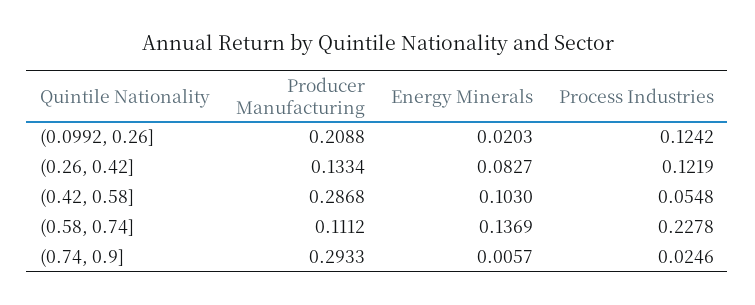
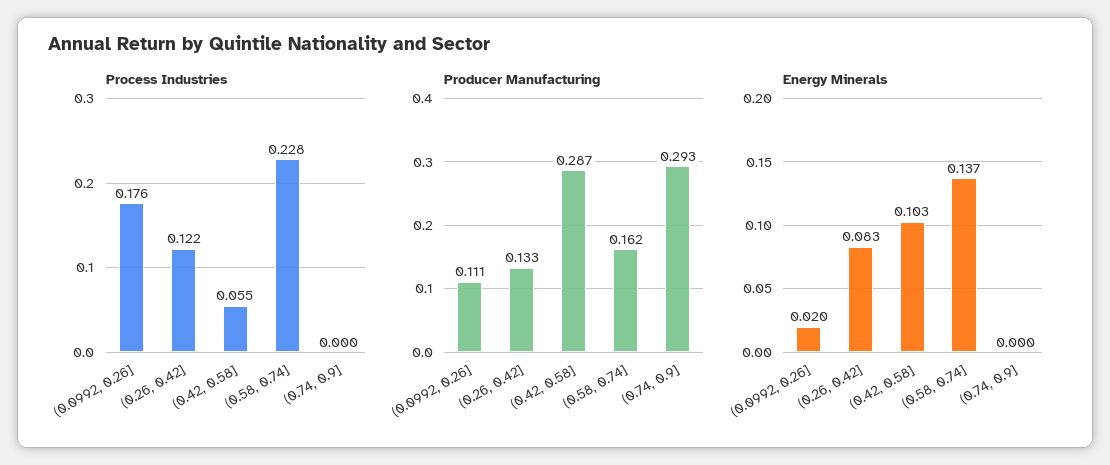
Producer Manufacturing, (0.0992, 0.26]: 0.2088 -> 0.111
Process Industries, (0.0992, 0.26]: 0.1242 -> 0.176
Producer Manufacturing, (0.58, 0.74]: 0.1112 -> 0.162
Energy Minerals, (0.74, 0.9]: 0.0057 -> 0
Process Industries, (0.74, 0.9]: 0.0246 -> 0

